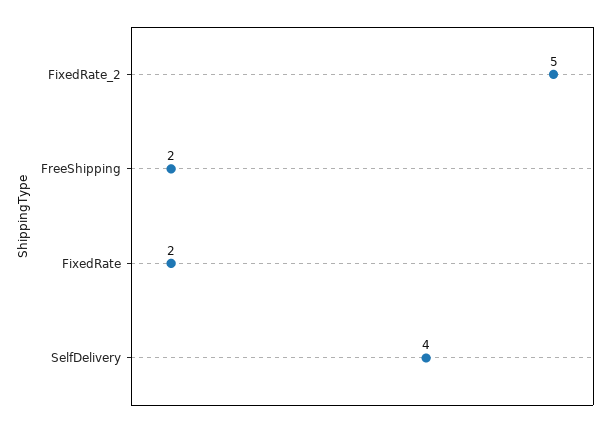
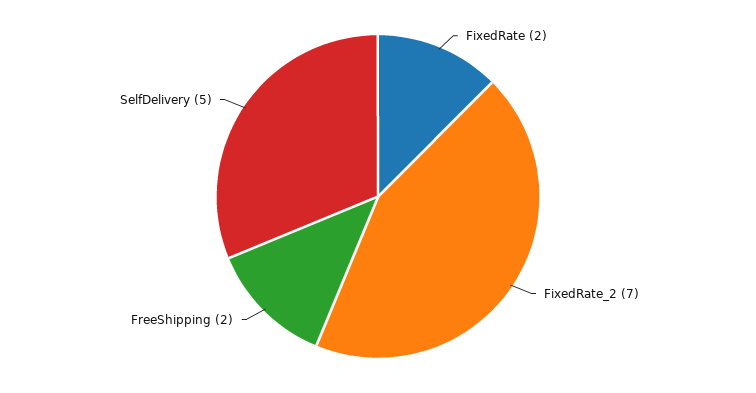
FixedRate_2: 5 -> 7
SelfDelivery: 4 -> 5

